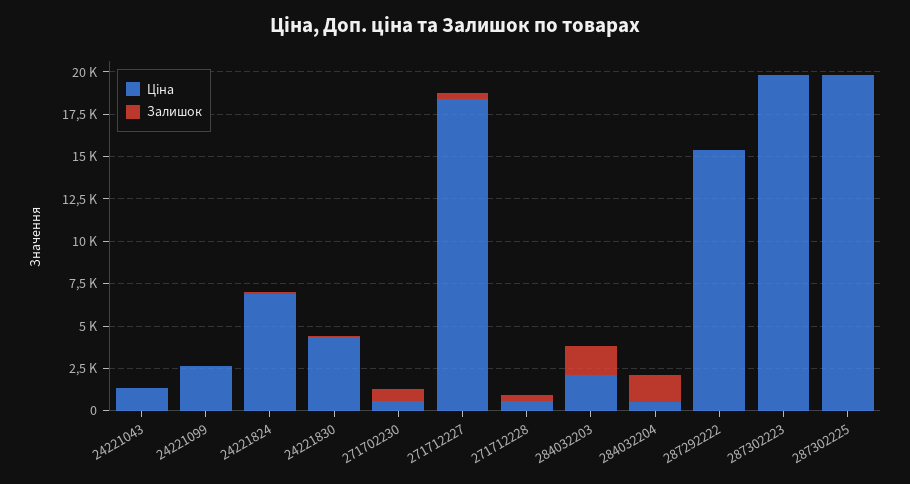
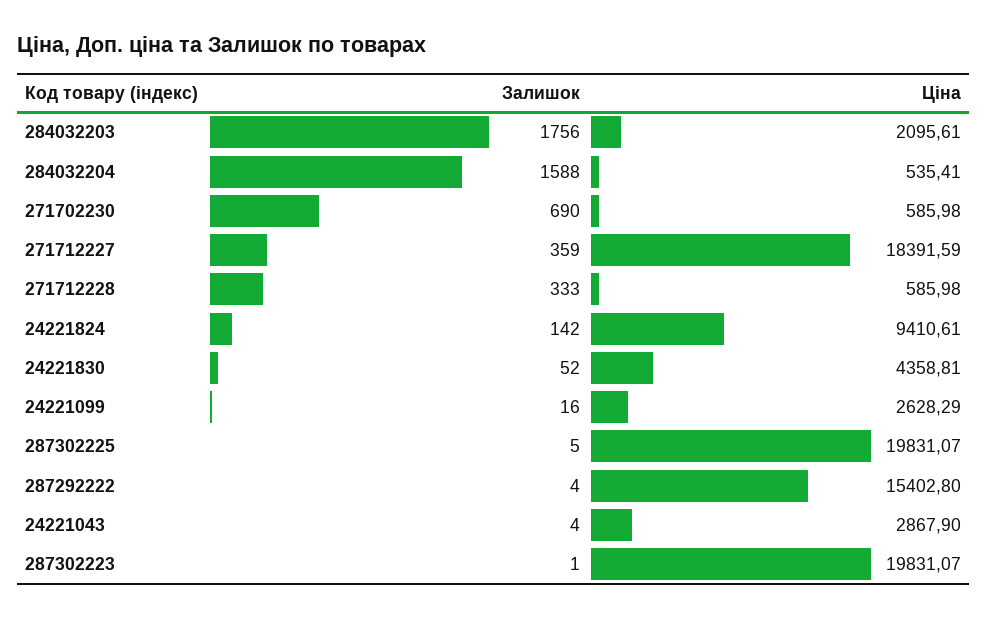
Ціна, 24221043: 1500 -> 2867.9
Ціна, 24221824: 7000 -> 9410.61

